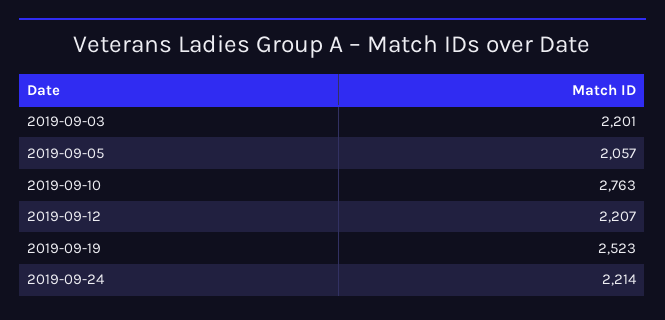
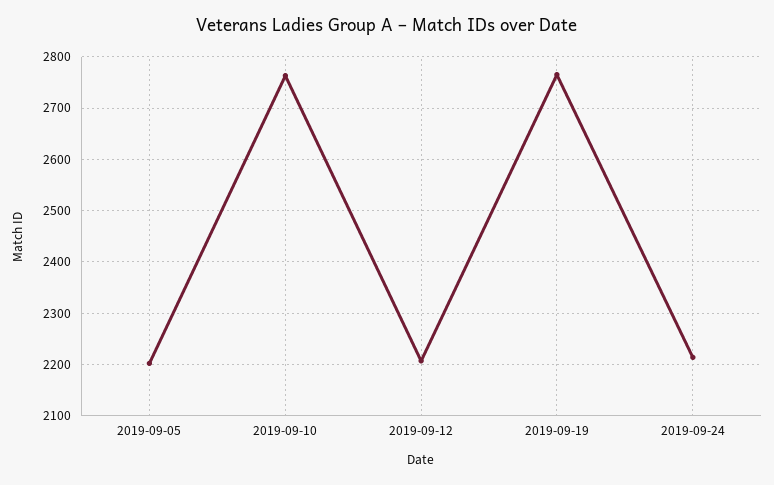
2019-09-03: 2201 -> none
2019-09-05: 2057 -> 2200
2019-09-19: 2523 -> 2760

